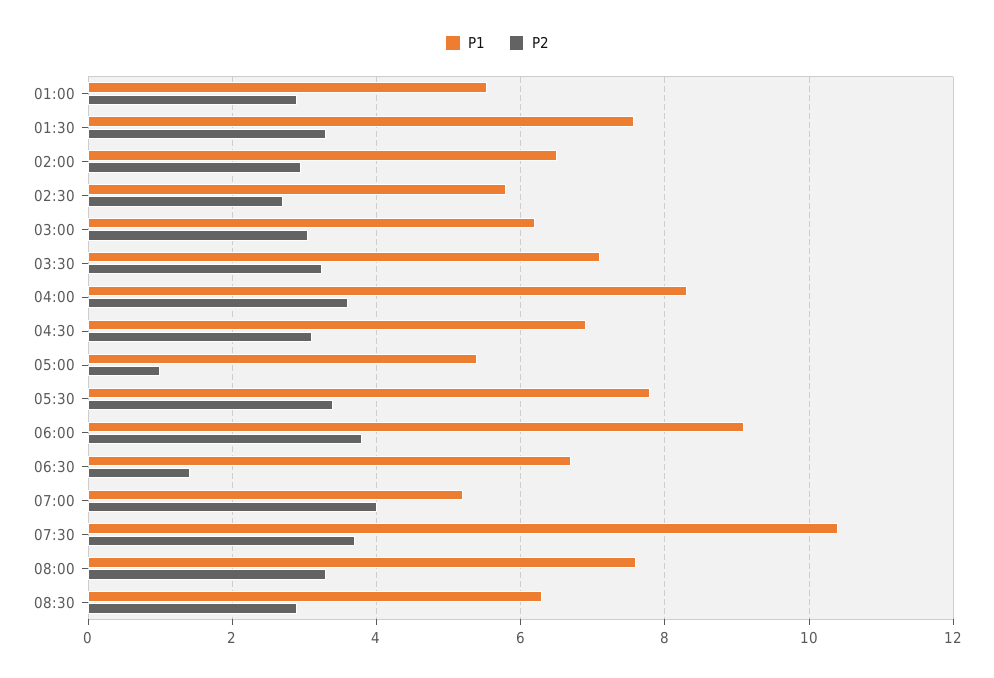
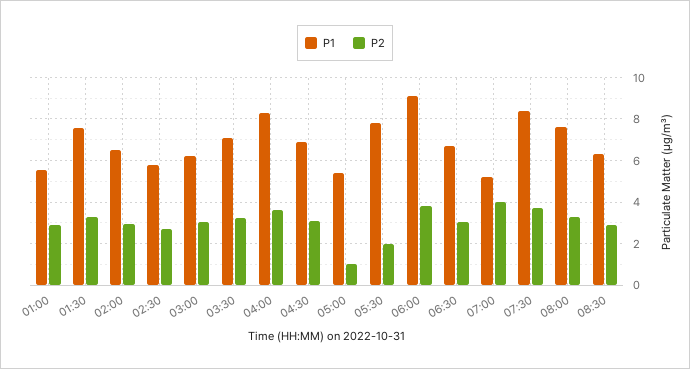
P2, 05:30: 3.4 -> 2
P2, 06:30: 1.4 -> 3
P1, 07:30: 10.4 -> 8.5

